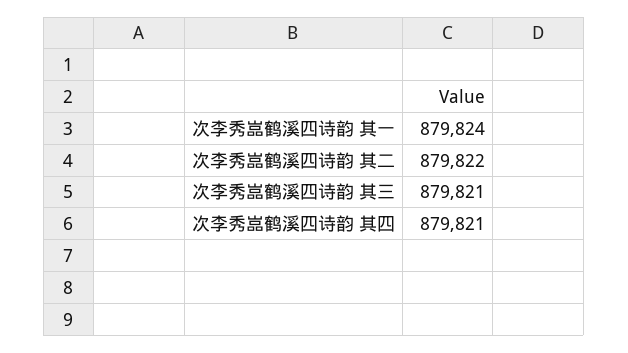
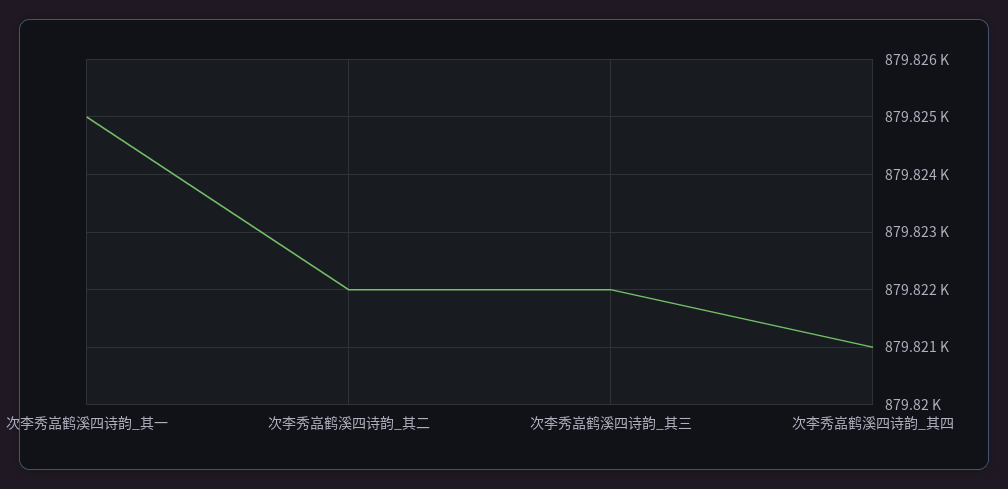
次李秀嵓鹤溪四诗韵 其一: 879824 -> 879825
次李秀嵓鹤溪四诗韵 其三: 879821 -> 879822

